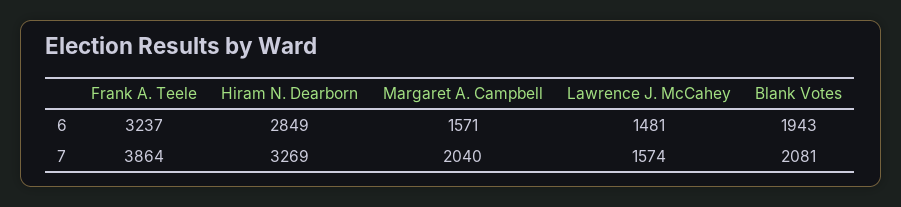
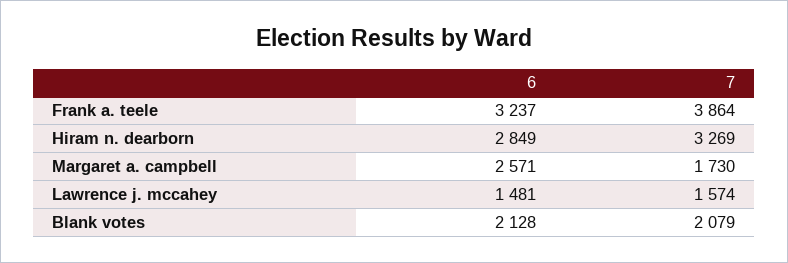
Margaret A. Campbell, 6: 1571 -> 2571
Blank Votes, 6: 1943 -> 2128
Margaret A. Campbell, 7: 2040 -> 1730
Blank Votes, 7: 2081 -> 2079

